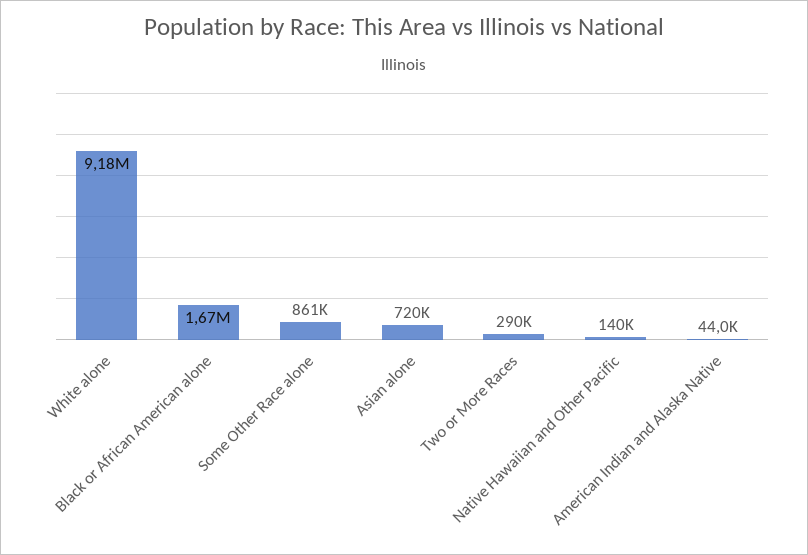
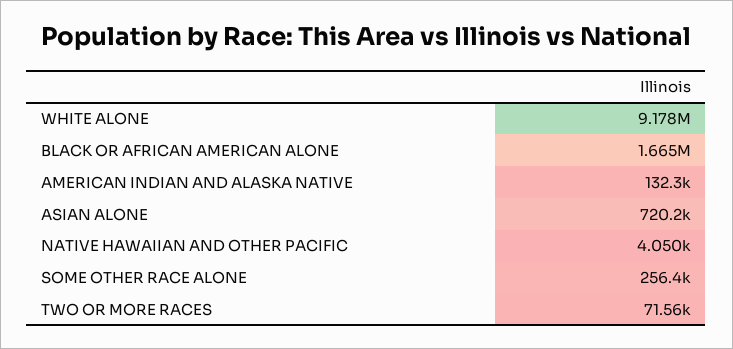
Some Other Race alone: 861000 -> 256400
Two or More Races: 290000 -> 71560
Native Hawaiian and Other Pacific: 140000 -> 4050
American Indian and Alaska Native: 44000 -> 132300

